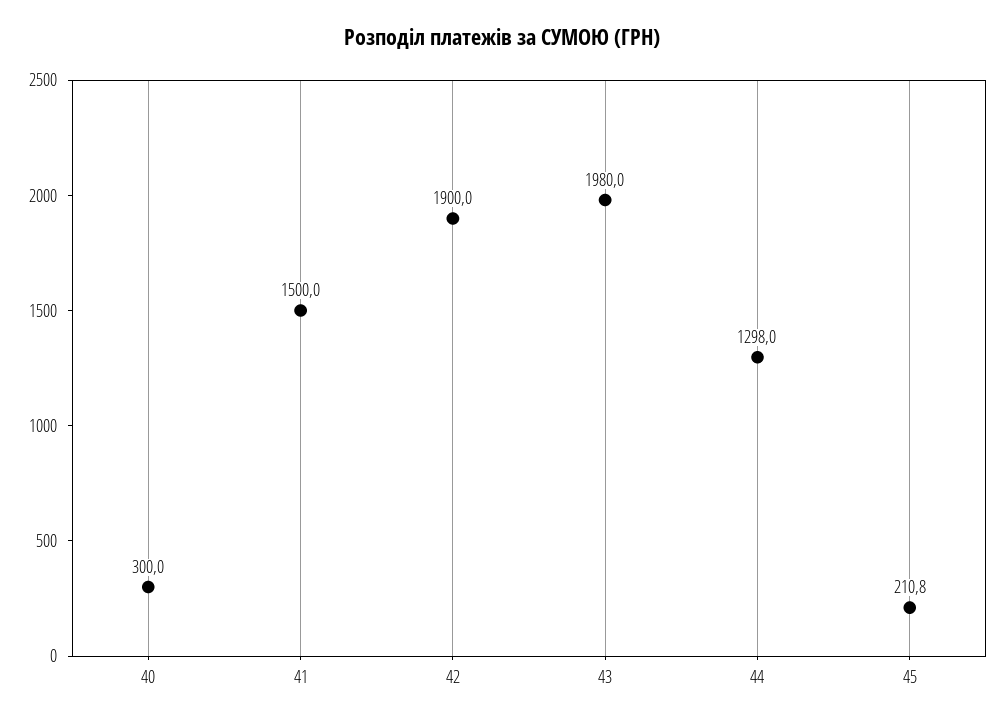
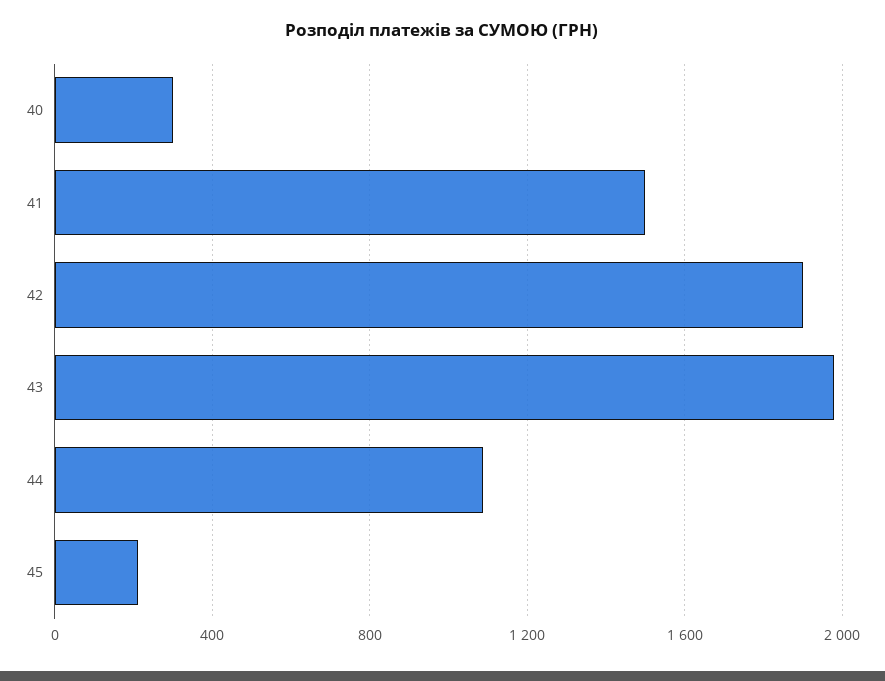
44: 1298 -> 1100

